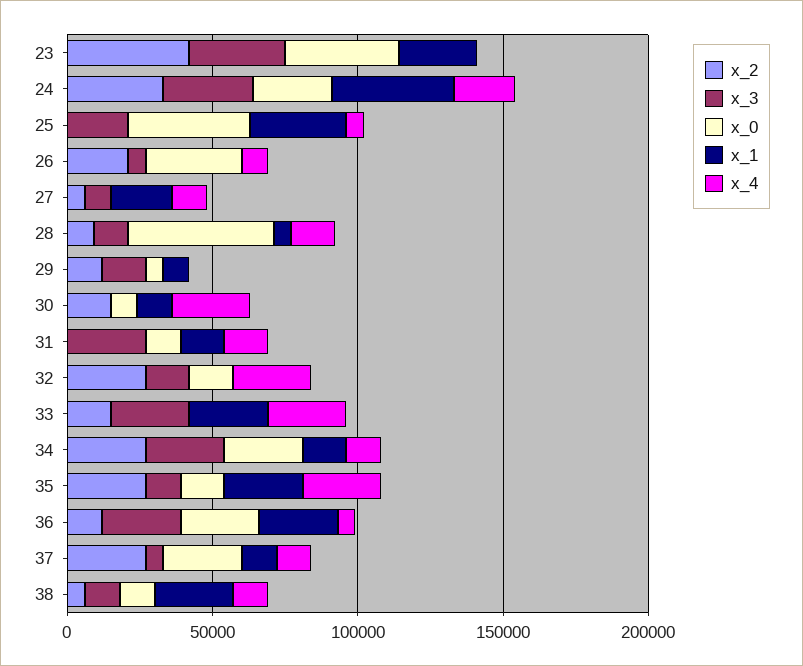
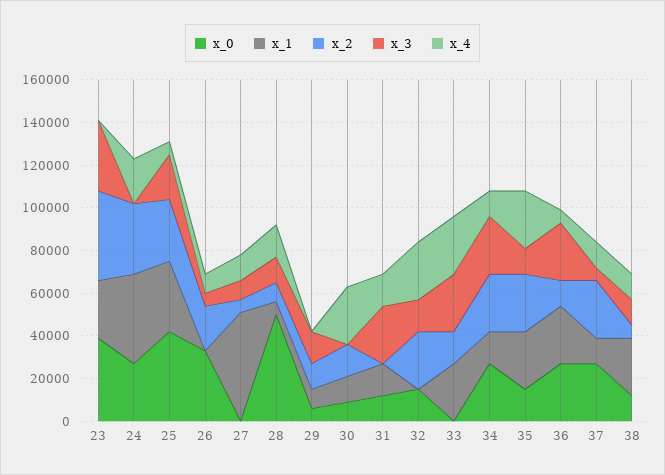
x_3, 24: 30000 -> 0
x_2, 25: 0 -> 30000
x_1, 27: 20000 -> 50000

